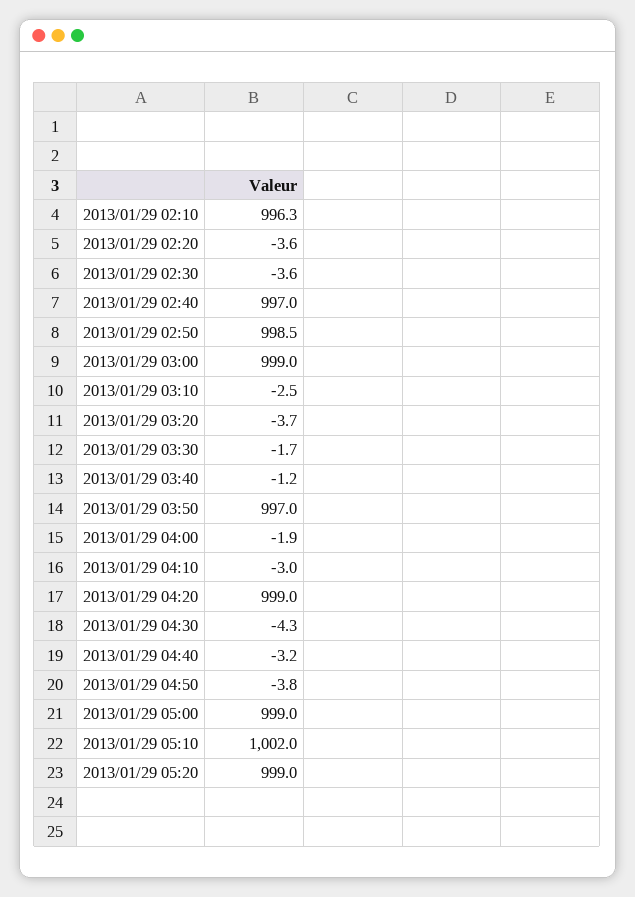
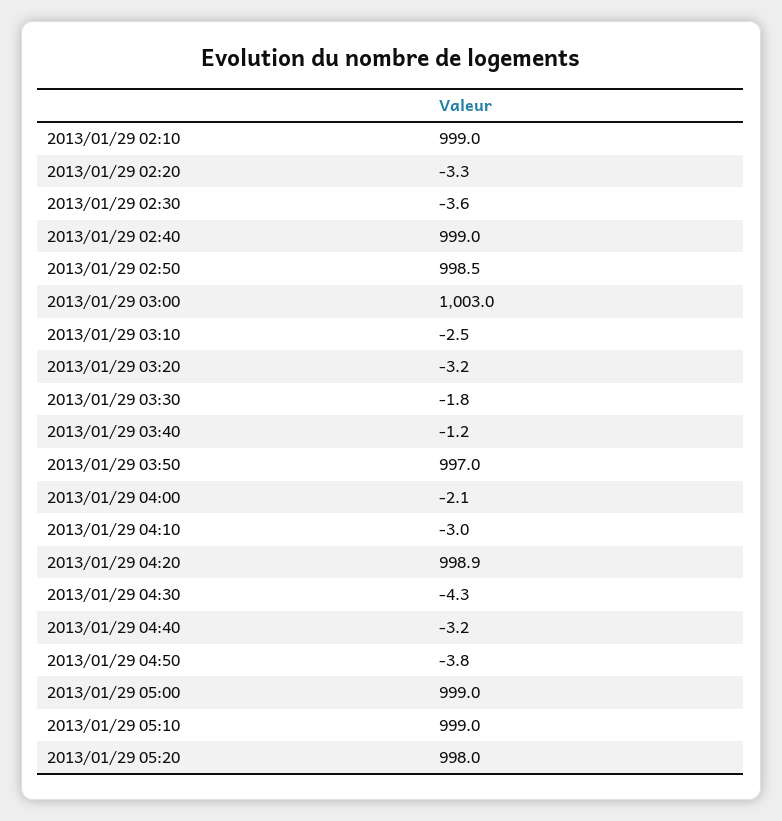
2013/01/29 02:10: 996.3 -> 999
2013/01/29 02:20: -3.6 -> -3.3
2013/01/29 02:40: 997 -> 999
2013/01/29 03:00: 999 -> 1003
2013/01/29 03:20: -3.7 -> -3.2
2013/01/29 03:30: -1.7 -> -1.8
2013/01/29 04:00: -1.9 -> -2.1
2013/01/29 04:20: 999 -> 998.9
2013/01/29 05:10: 1002 -> 999
2013/01/29 05:20: 999 -> 998

